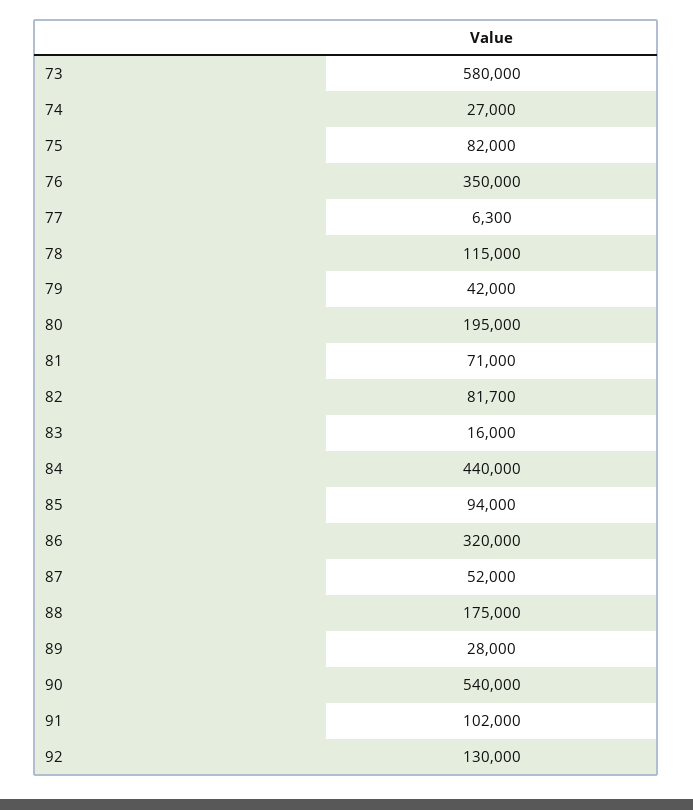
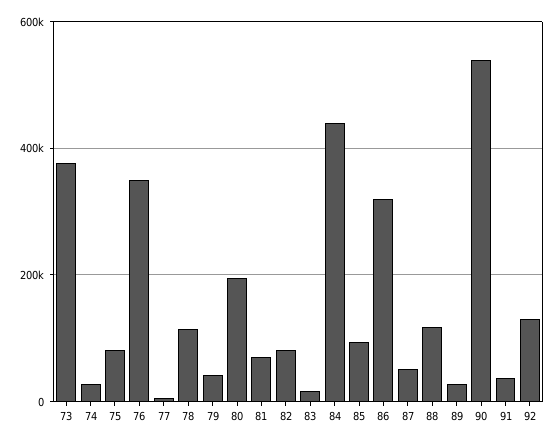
73: 580000 -> 380000
88: 175000 -> 120000
91: 102000 -> 40000

